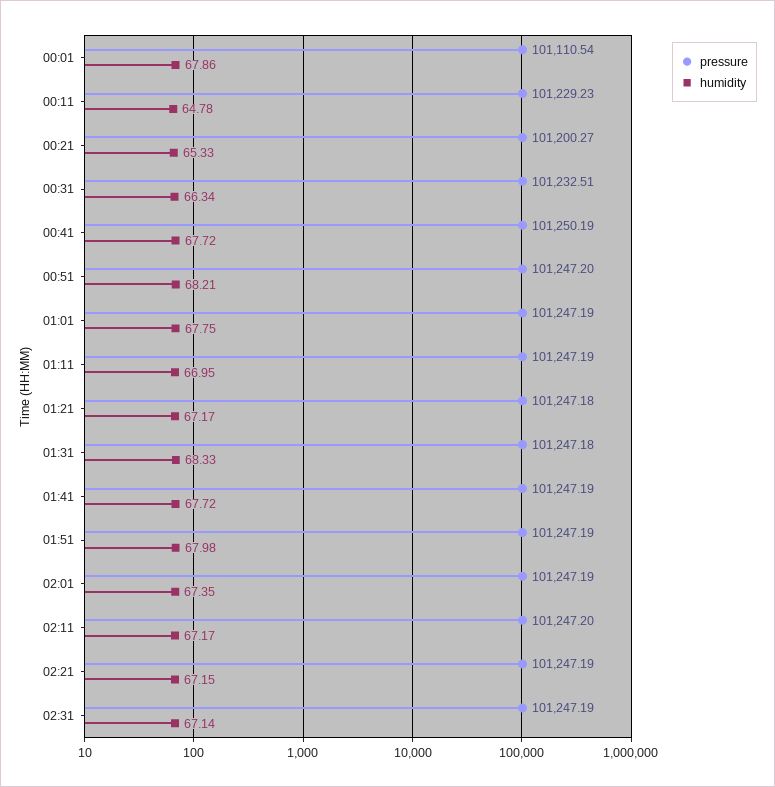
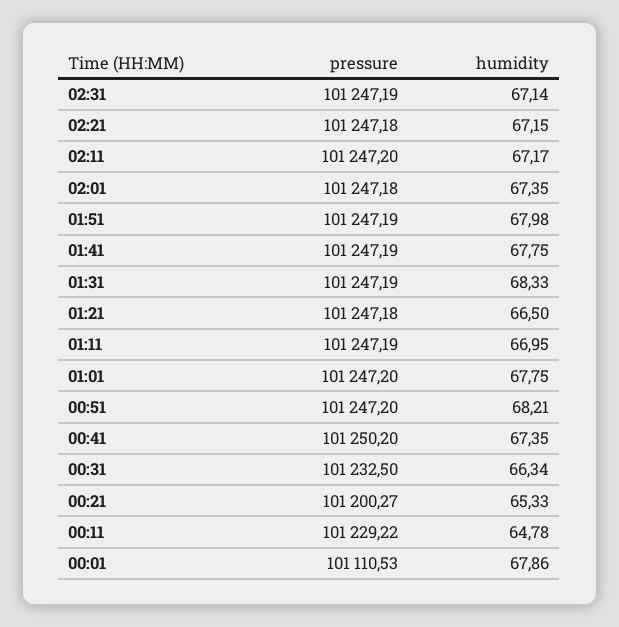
pressure, 00:01: 101110.54 -> 101110.53
pressure, 00:11: 101229.23 -> 101229.22
pressure, 00:31: 101232.51 -> 101232.5
pressure, 00:41: 101250.19 -> 101250.2
humidity, 00:41: 67.72 -> 67.35
pressure, 01:01: 101247.19 -> 101247.2
humidity, 01:21: 67.17 -> 66.5
pressure, 01:31: 101247.18 -> 101247.19
humidity, 01:41: 67.72 -> 67.75
pressure, 02:01: 101247.19 -> 101247.18
pressure, 02:21: 101247.19 -> 101247.18

